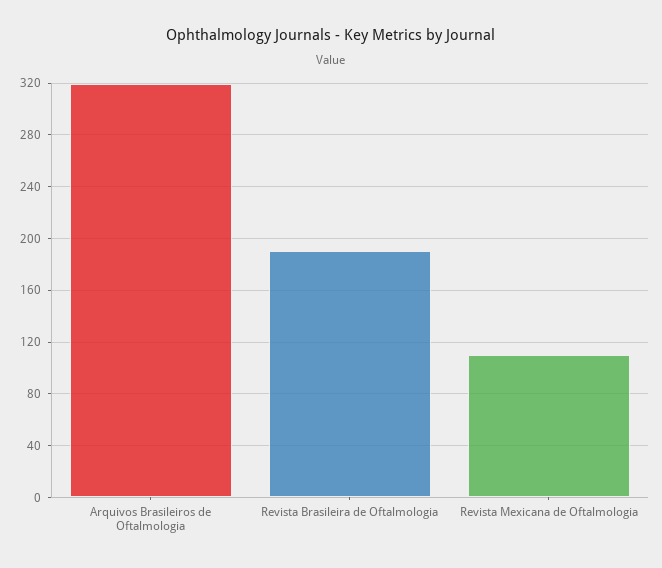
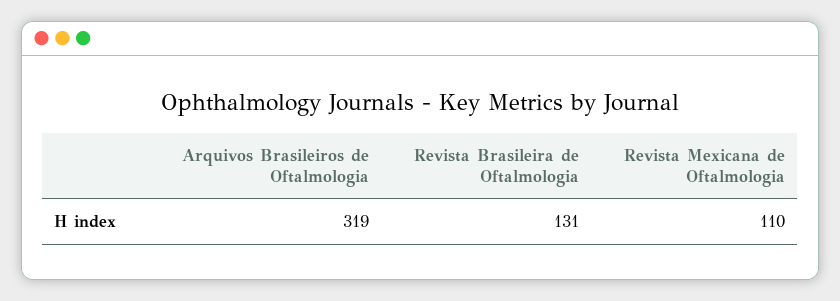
Revista Brasileira de Oftalmologia: 190 -> 131

